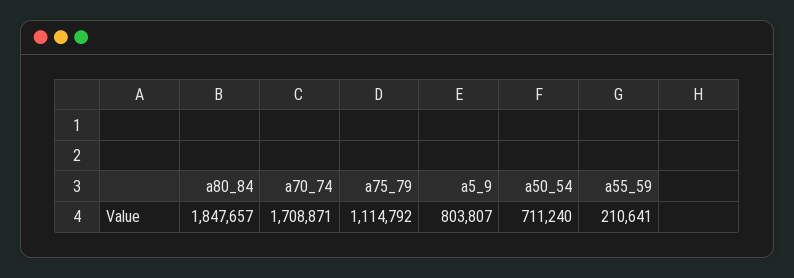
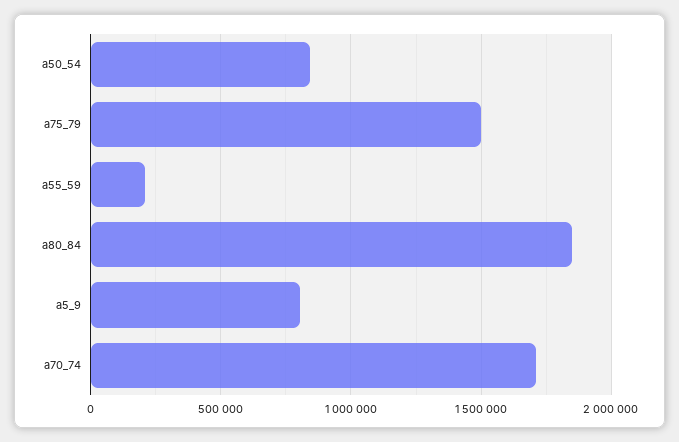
a75_79: 1114792 -> 1500000
a50_54: 711240 -> 850000

